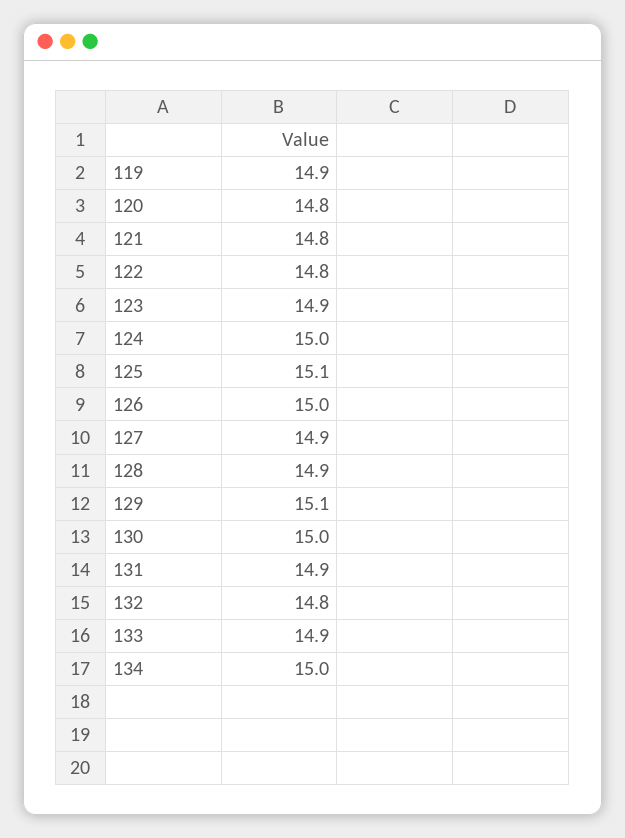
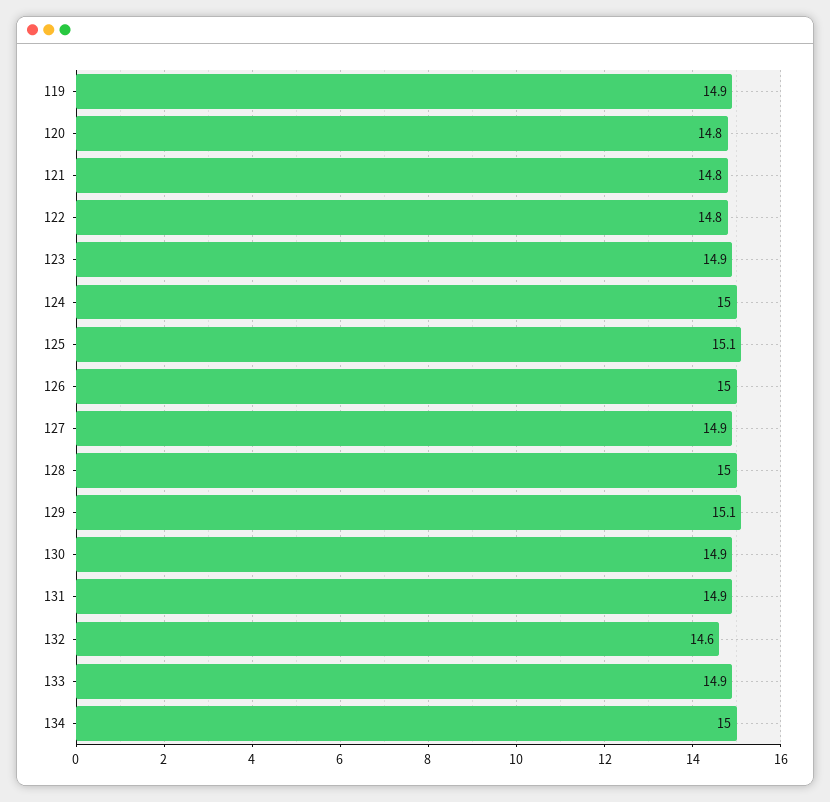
128: 14.9 -> 15
130: 15 -> 14.9
132: 14.8 -> 14.6

